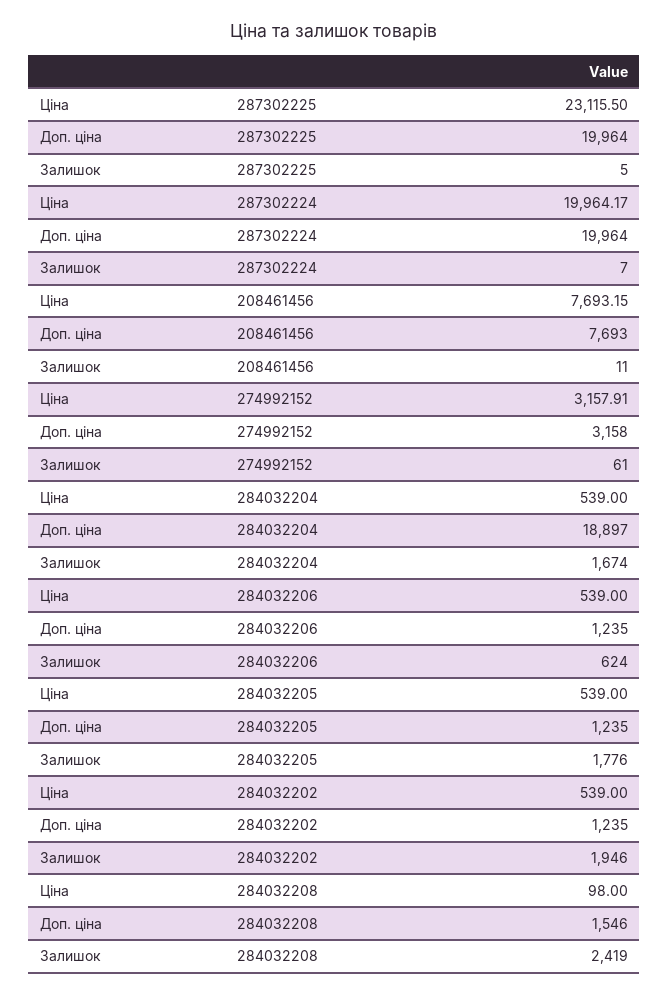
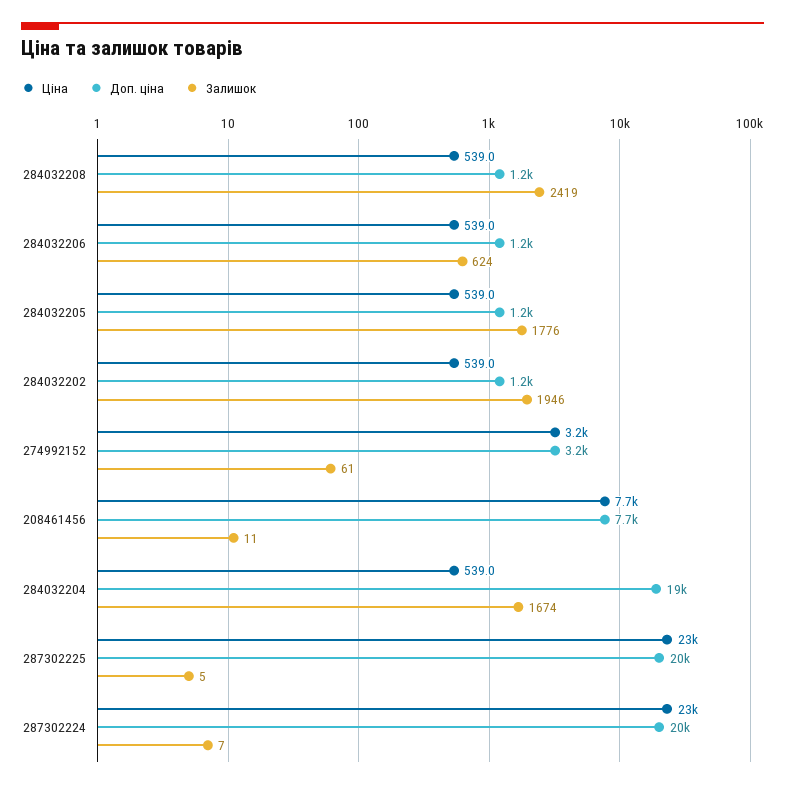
Ціна, 287302224: 19964.17 -> 23000
Ціна, 284032208: 98 -> 539
Доп. ціна, 284032208: 1546 -> 1200

